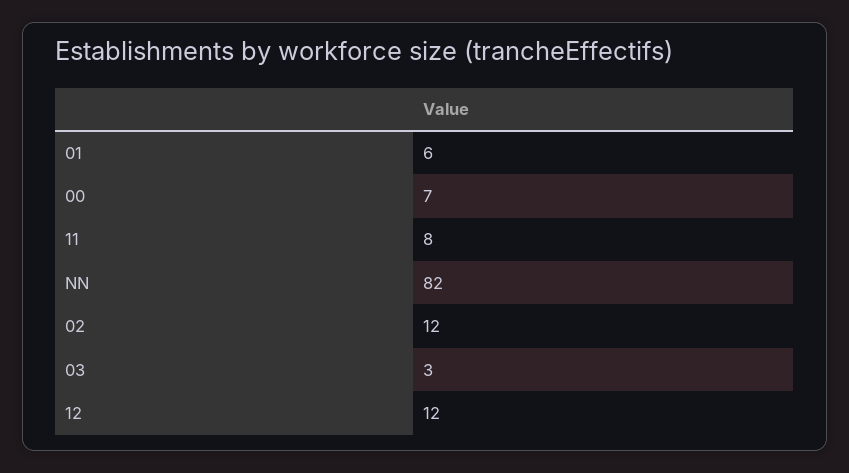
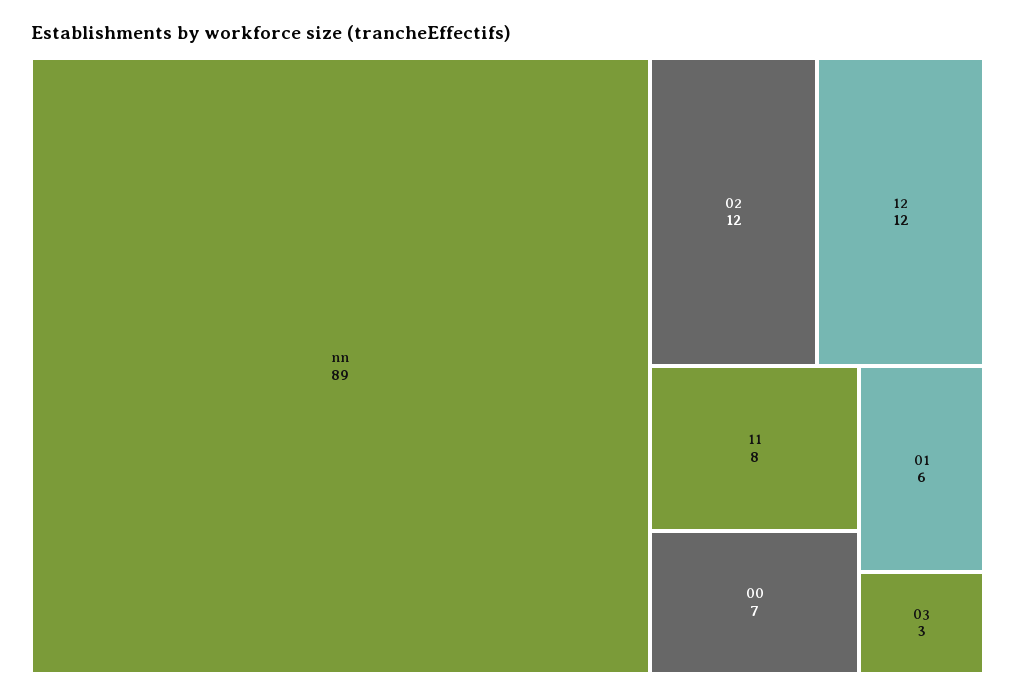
NN: 82 -> 89

